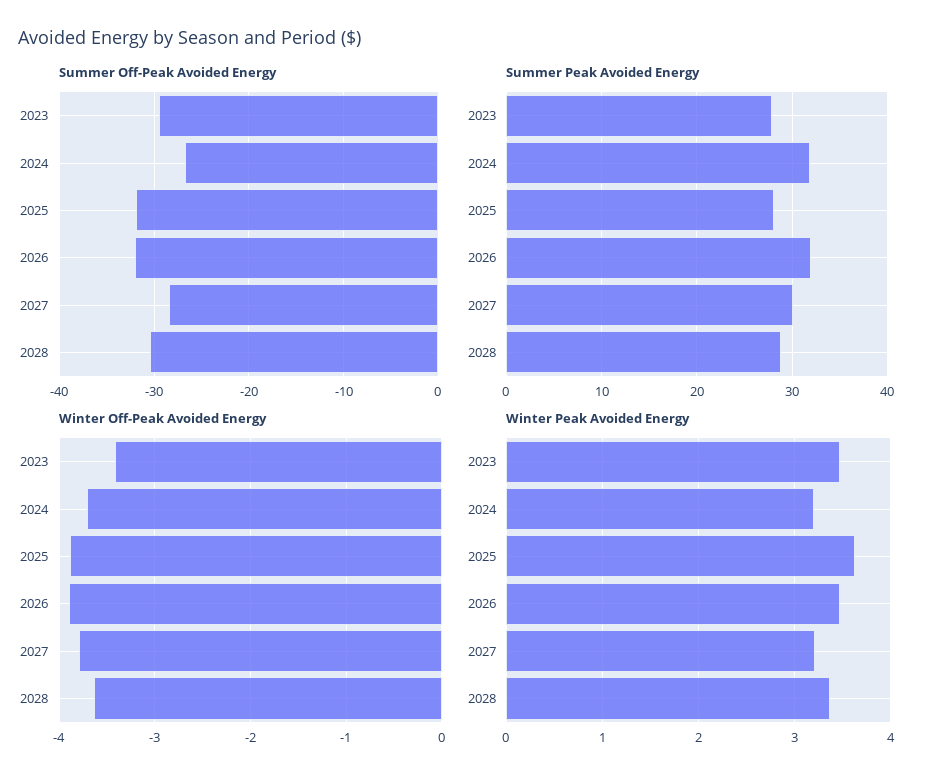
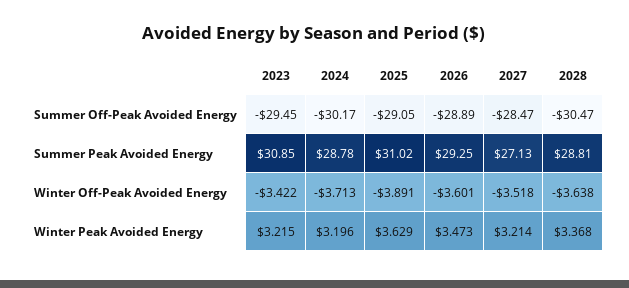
Summer Off-Peak Avoided Energy, 2024: -27 -> -30.17
Summer Off-Peak Avoided Energy, 2025: -32 -> -29.05
Summer Off-Peak Avoided Energy, 2026: -32 -> -28.89
Summer Peak Avoided Energy, 2023: 28 -> 30.85
Summer Peak Avoided Energy, 2024: 32 -> 28.78
Summer Peak Avoided Energy, 2025: 28 -> 31.02
Summer Peak Avoided Energy, 2026: 32 -> 29.25
Summer Peak Avoided Energy, 2027: 30 -> 27.13
Winter Off-Peak Avoided Energy, 2026: -3.9 -> -3.601
Winter Off-Peak Avoided Energy, 2027: -3.8 -> -3.518
Winter Peak Avoided Energy, 2023: 3.5 -> 3.215

